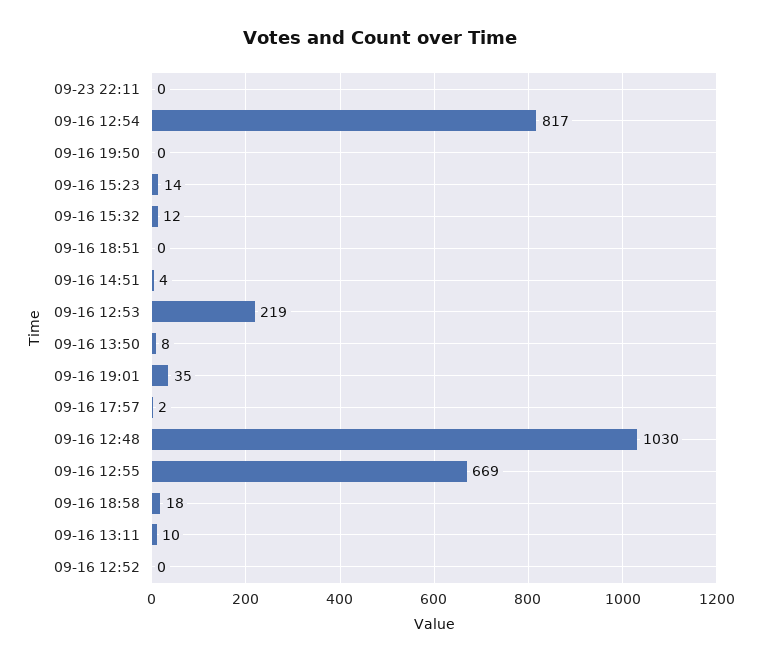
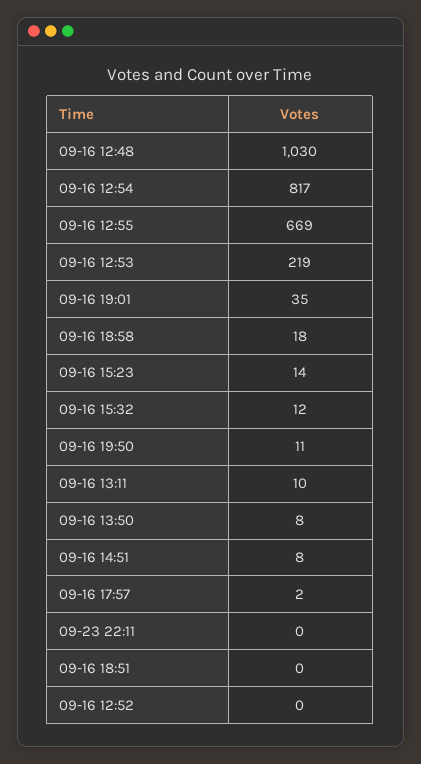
09-16 19:50: 0 -> 11
09-16 14:51: 4 -> 8

